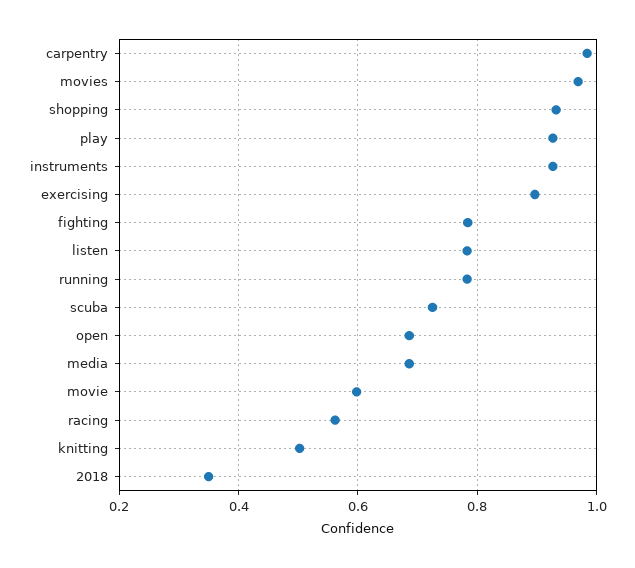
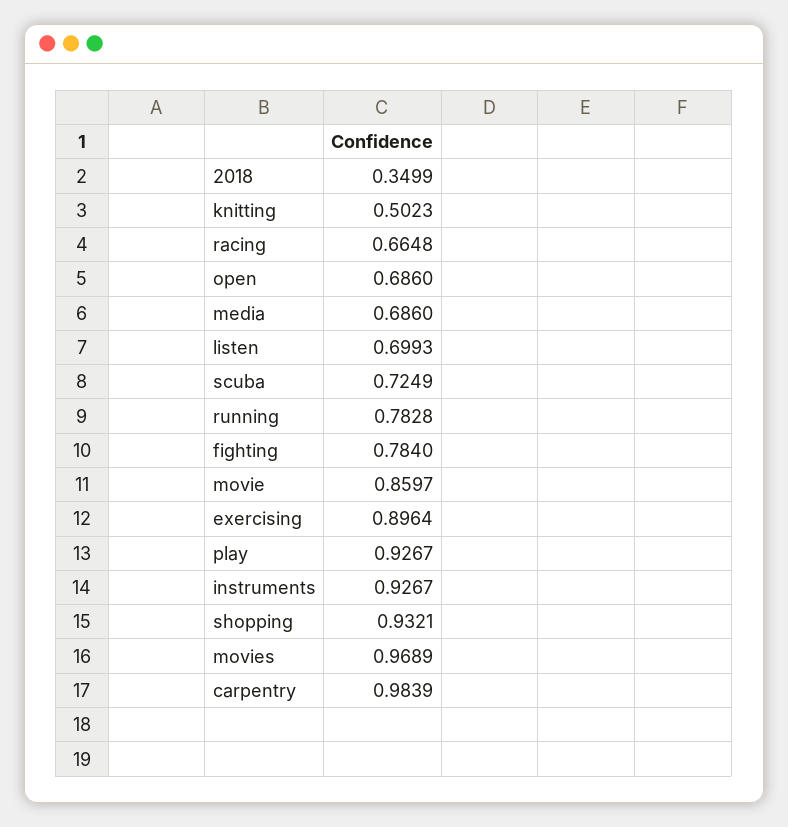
listen: 0.78 -> 0.6993
movie: 0.6 -> 0.8597
racing: 0.56 -> 0.6648

